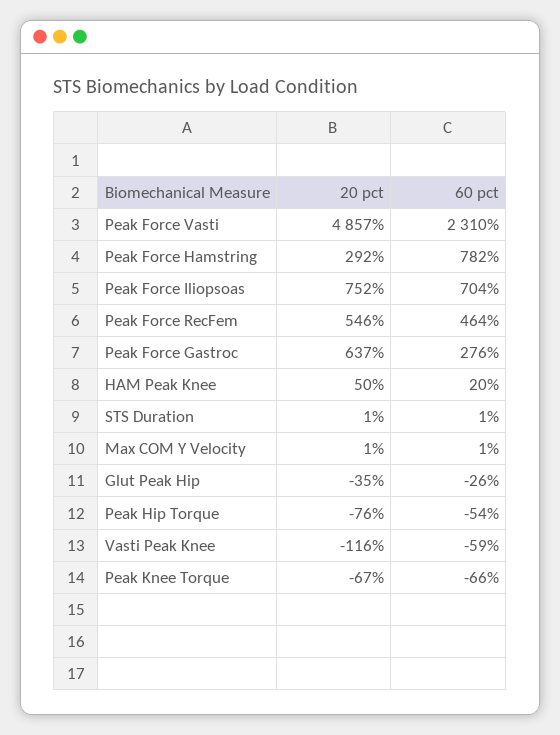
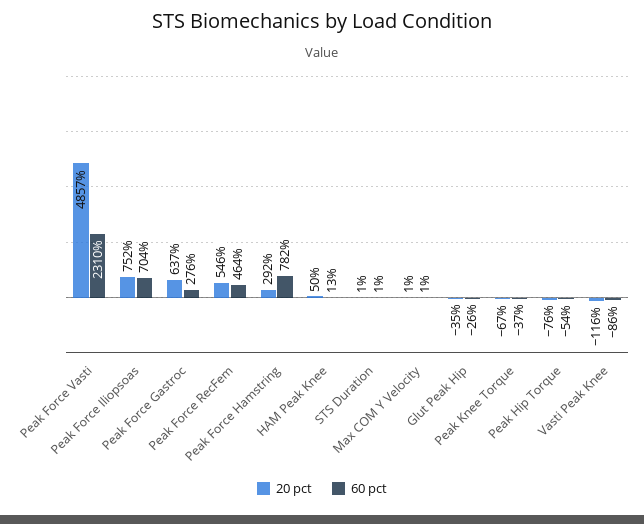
60 pct, HAM Peak Knee: 20 -> 13
60 pct, Vasti Peak Knee: -59 -> -86
60 pct, Peak Knee Torque: -66 -> -37

